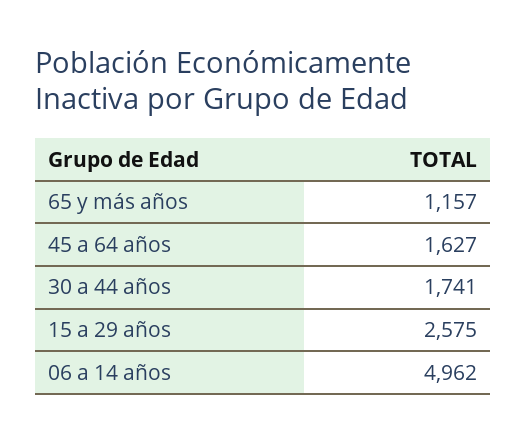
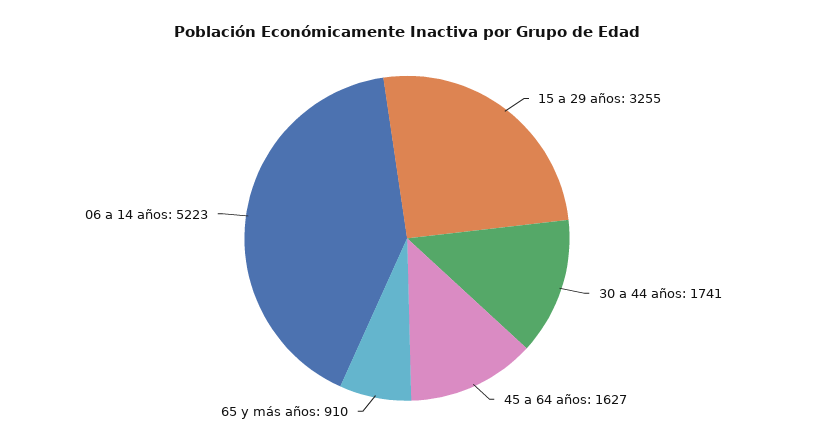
65 y más años: 1157 -> 910
15 a 29 años: 2575 -> 3255
06 a 14 años: 4962 -> 5223

